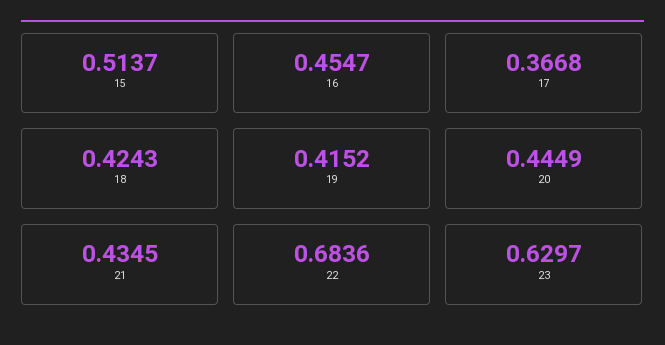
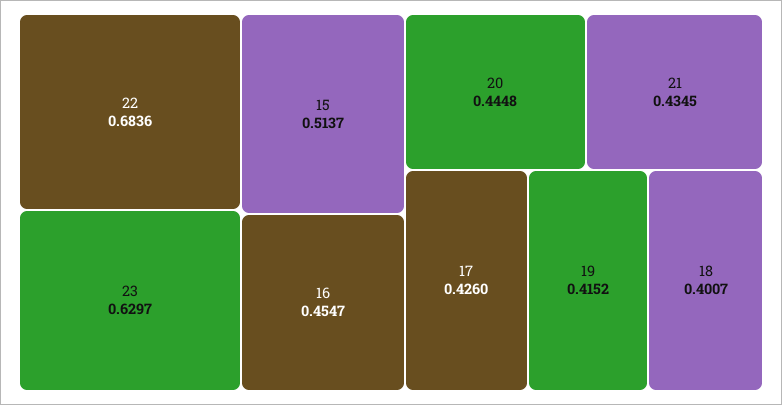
17: 0.3668 -> 0.426
18: 0.4243 -> 0.4007
20: 0.4449 -> 0.4448

